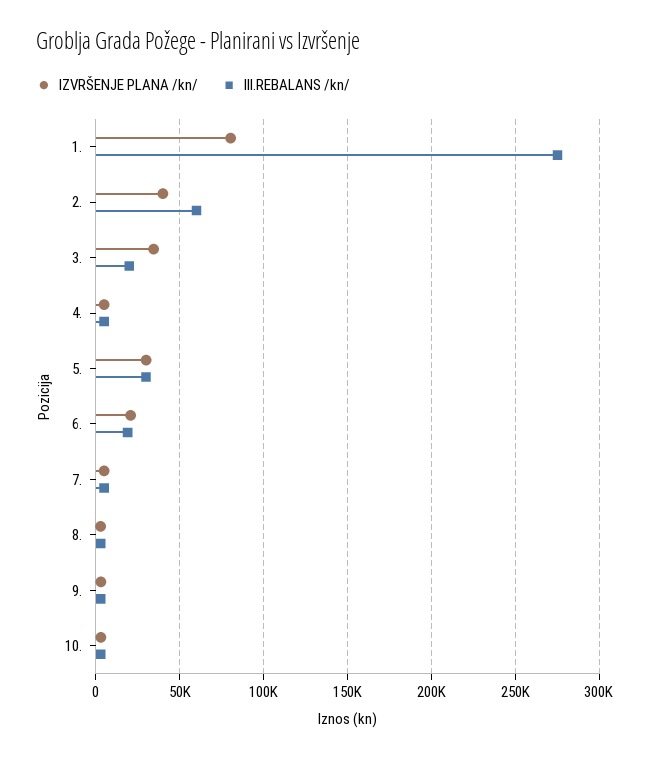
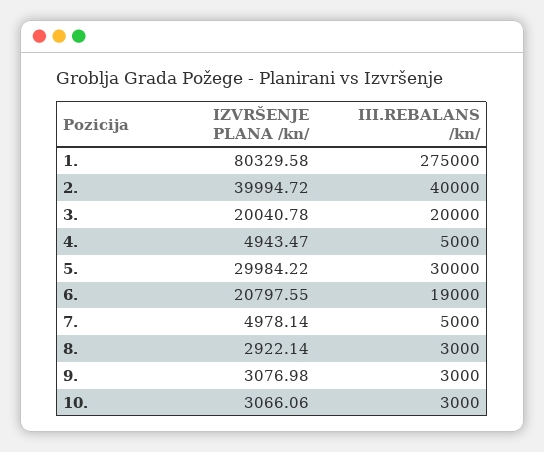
III.REBALANS /kn/, 2.: 60000 -> 40000
IZVRŠENJE PLANA /kn/, 3.: 35000 -> 20040.78

